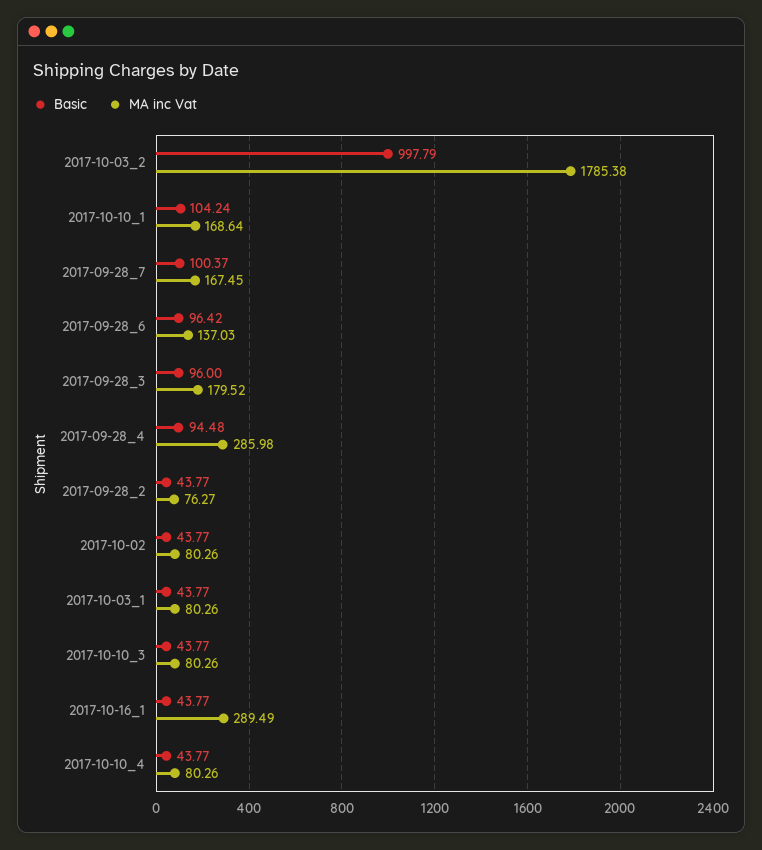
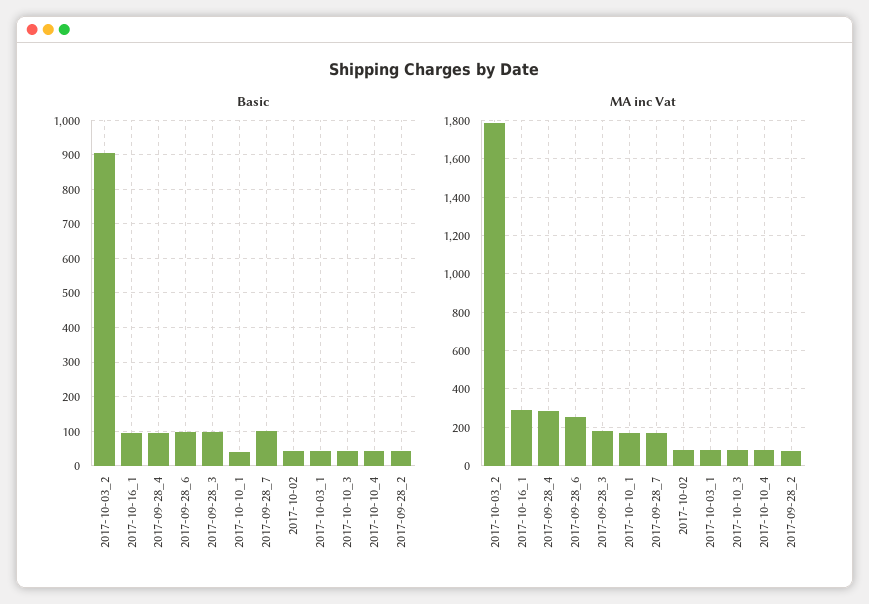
Basic, 2017-10-03_2: 997.79 -> 900
Basic, 2017-10-10_1: 104.24 -> 40
MA inc Vat, 2017-09-28_6: 137.03 -> 250
Basic, 2017-10-16_1: 43.77 -> 100

